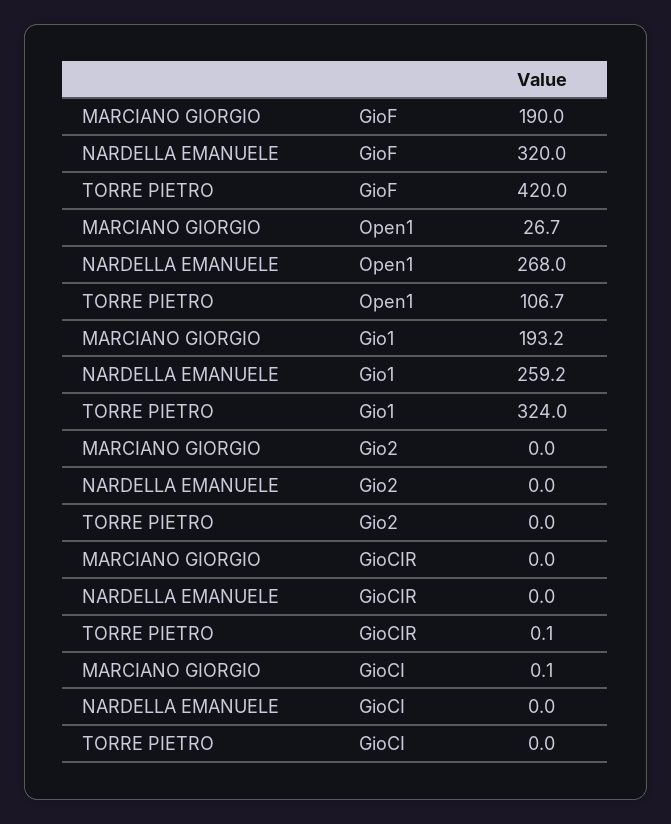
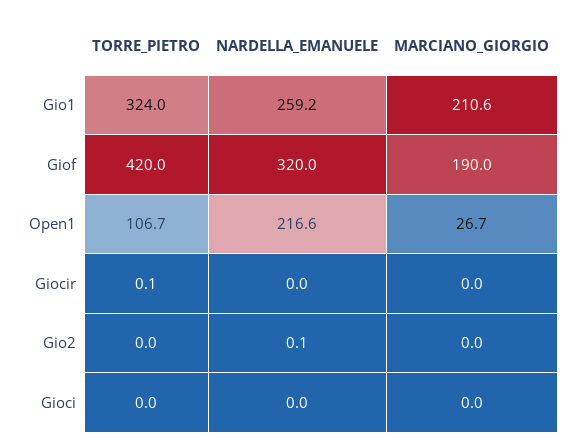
NARDELLA EMANUELE, Open1: 268 -> 216.6
MARCIANO GIORGIO, Gio1: 193.2 -> 210.6
NARDELLA EMANUELE, Gio2: 0 -> 0.1
MARCIANO GIORGIO, GioCI: 0.1 -> 0

